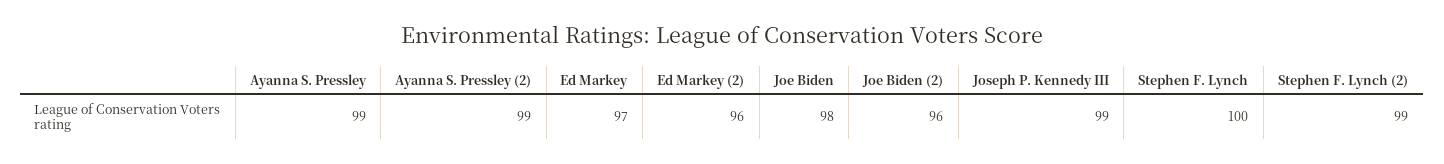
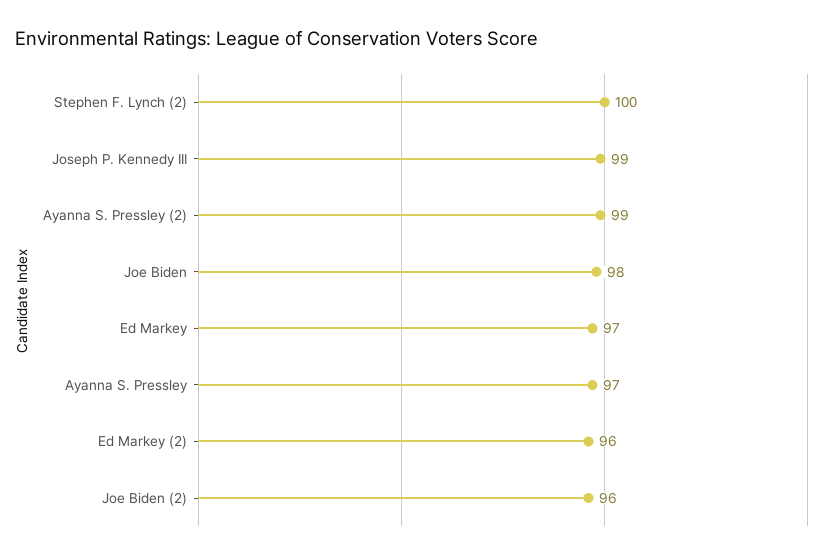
Ayanna S. Pressley: 99 -> 97
Stephen F. Lynch: 100 -> none
Stephen F. Lynch (2): 99 -> 100

